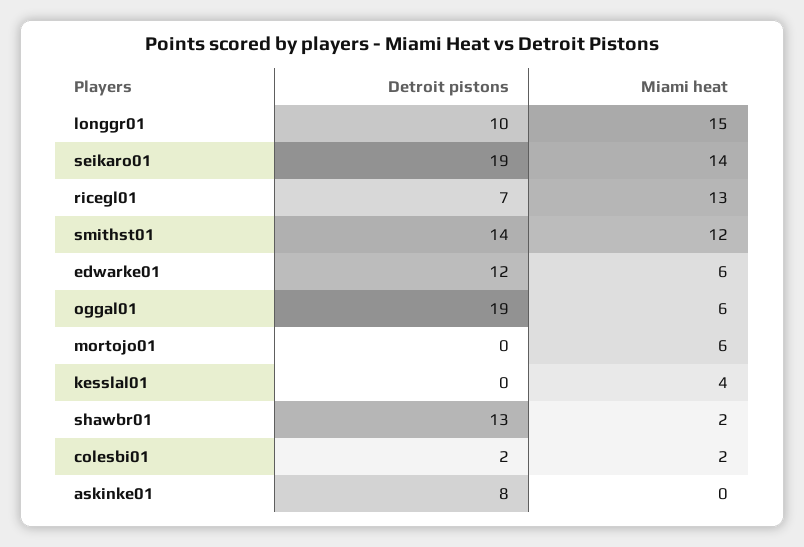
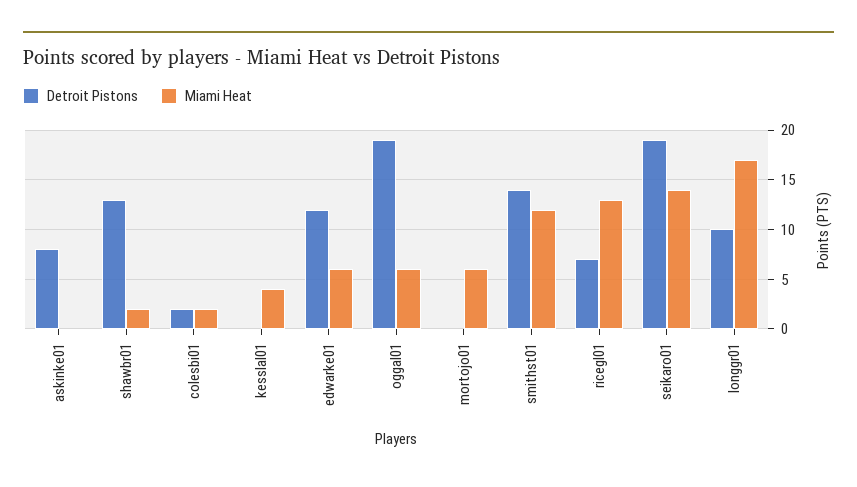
Miami heat, longgr01: 15 -> 17

